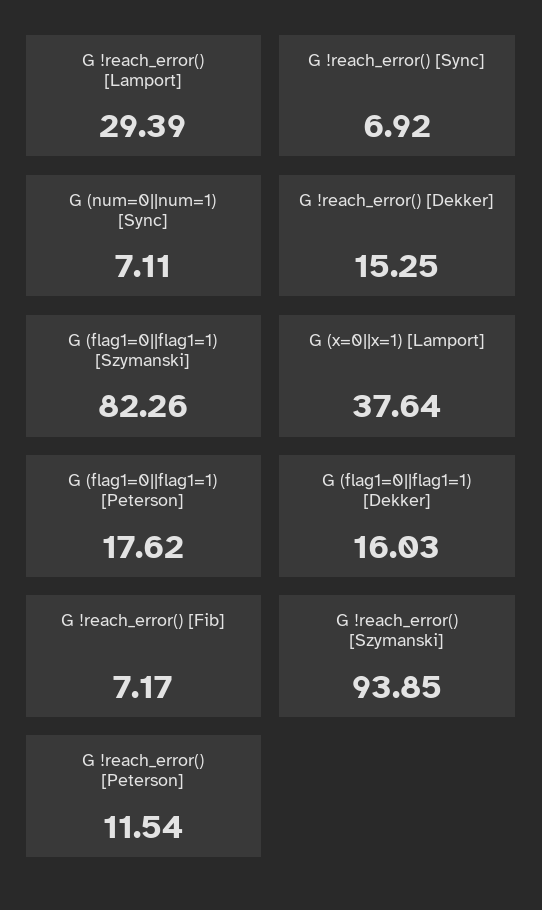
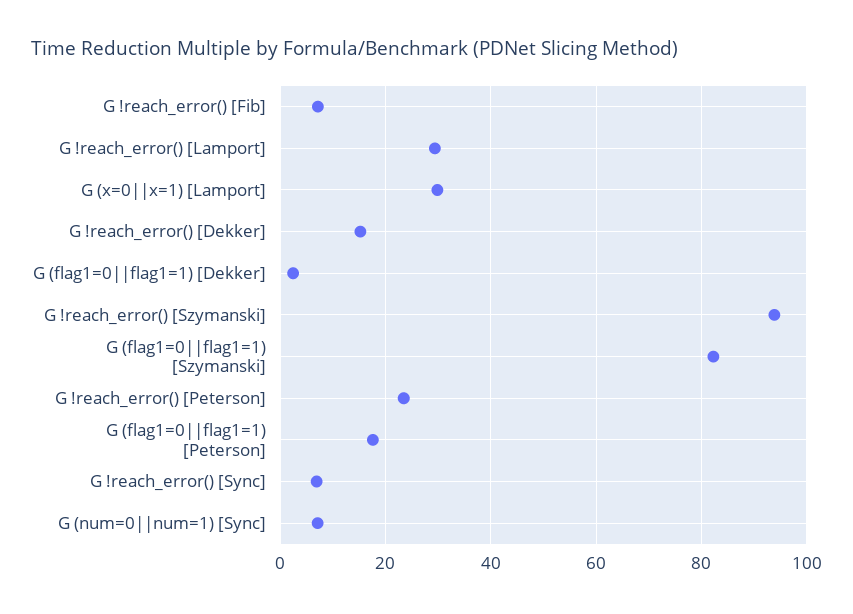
G (x=0||x=1) [Lamport]: 37.64 -> 30
G (flag1=0||flag1=1) [Dekker]: 16.03 -> 2
G !reach_error() [Peterson]: 11.54 -> 24

